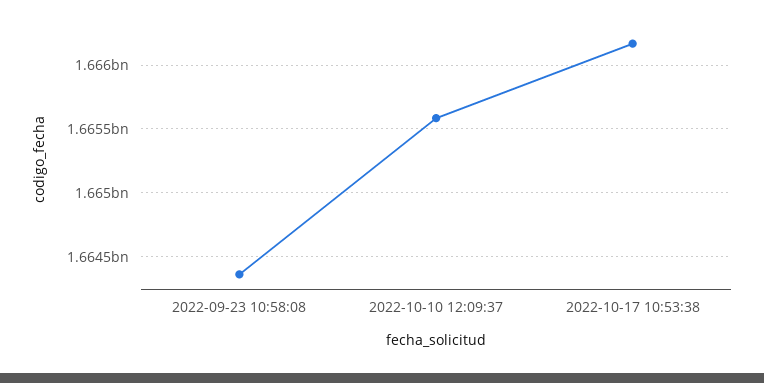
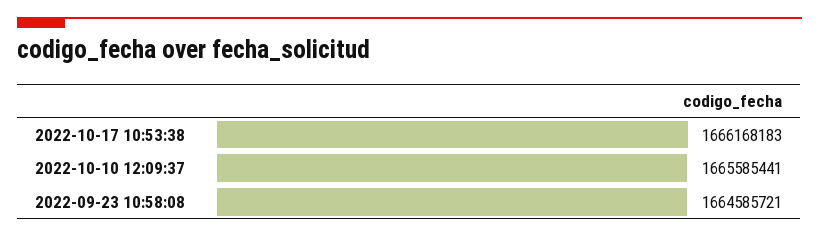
2022-09-23 10:58:08: 1664350000 -> 1664585721

